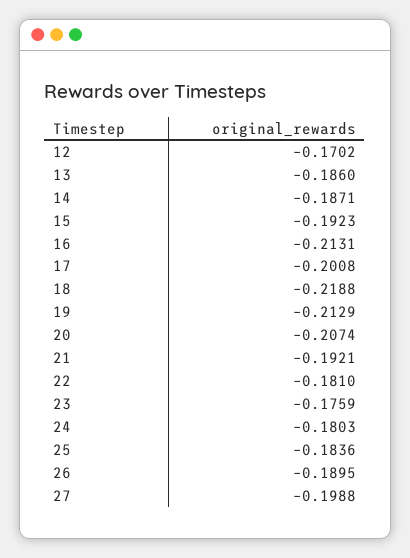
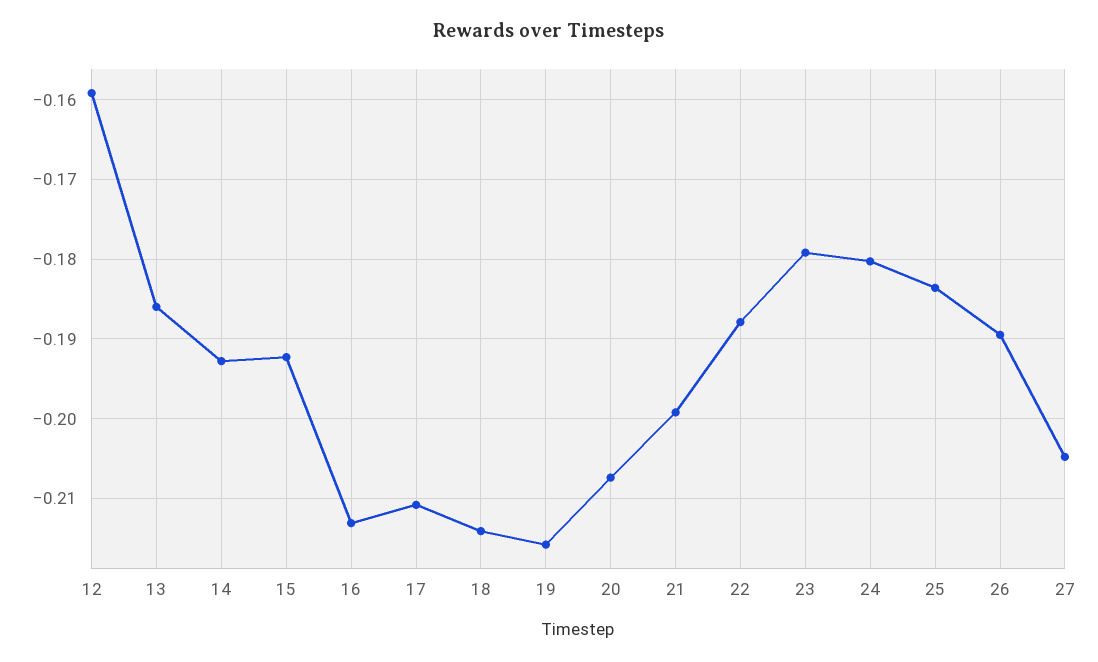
12: -0.1702 -> -0.159
14: -0.1871 -> -0.193
17: -0.2008 -> -0.211
18: -0.2188 -> -0.214
19: -0.2129 -> -0.216
21: -0.1921 -> -0.199
22: -0.181 -> -0.188
23: -0.1759 -> -0.179
27: -0.1988 -> -0.205

